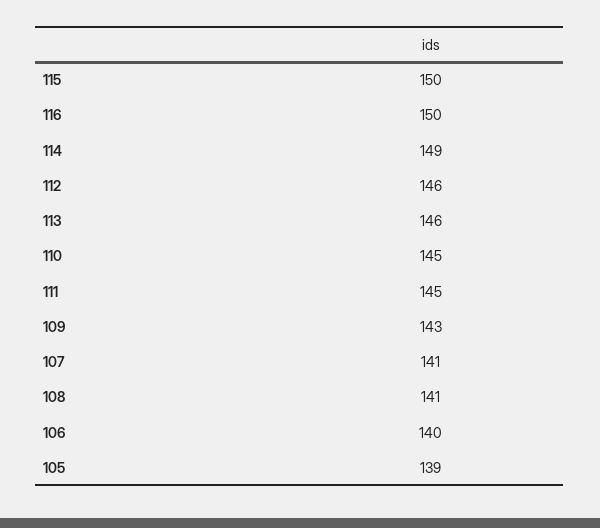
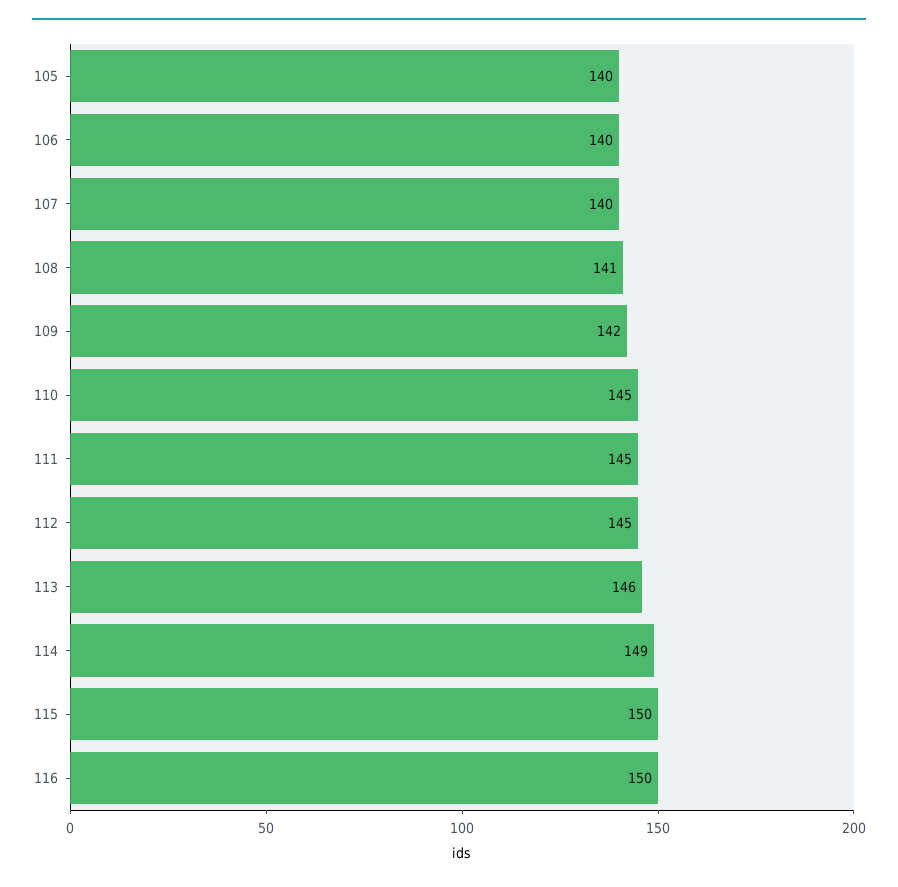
112: 146 -> 145
109: 143 -> 142
107: 141 -> 140
105: 139 -> 140

